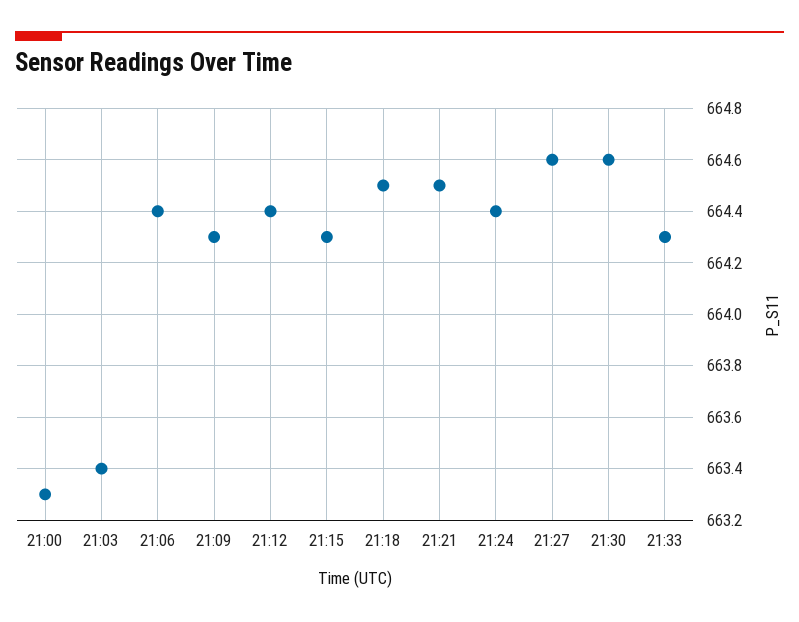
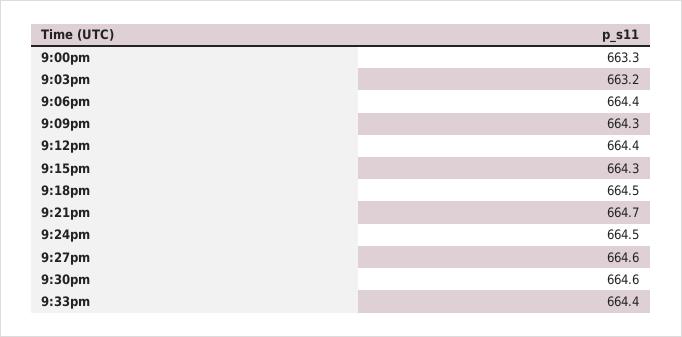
21:03: 663.4 -> 663.2
21:21: 664.5 -> 664.7
21:24: 664.4 -> 664.5
21:33: 664.3 -> 664.4

